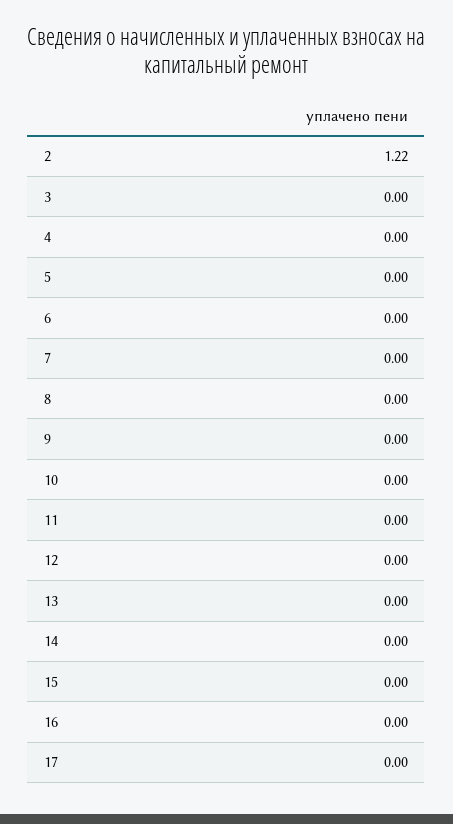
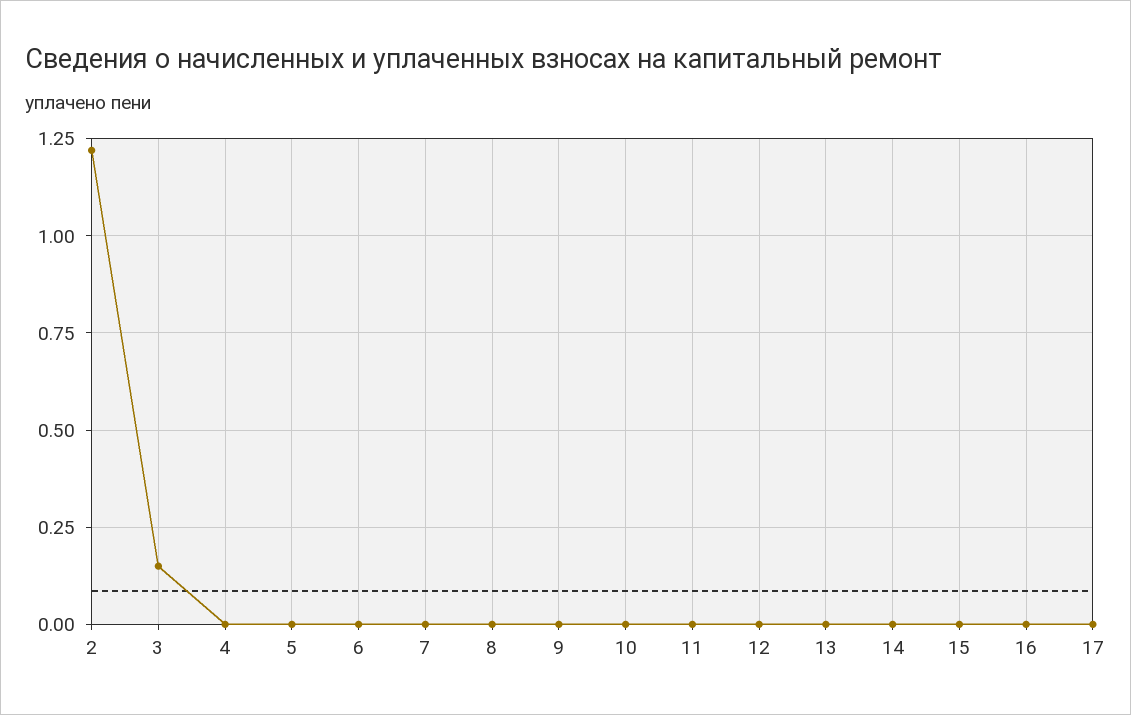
3: 0 -> 0.15

